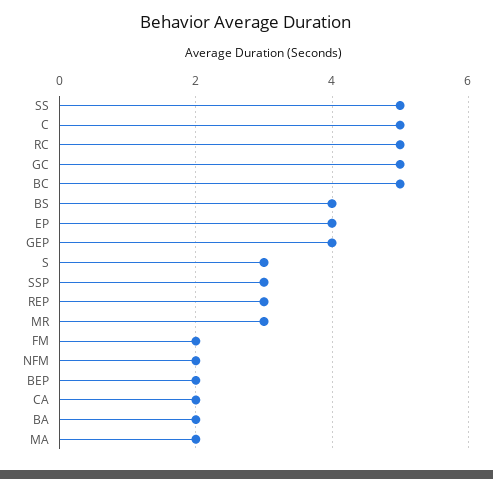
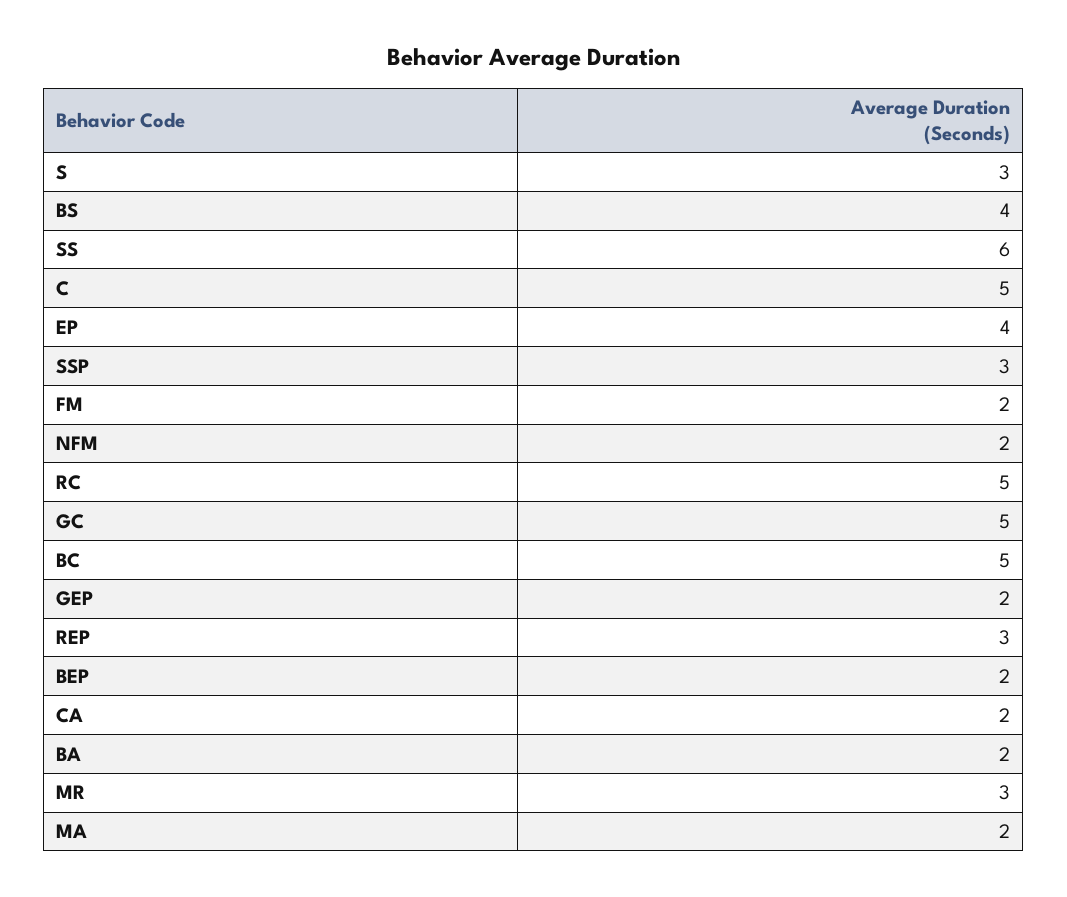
SS: 5 -> 6
GEP: 4 -> 2

